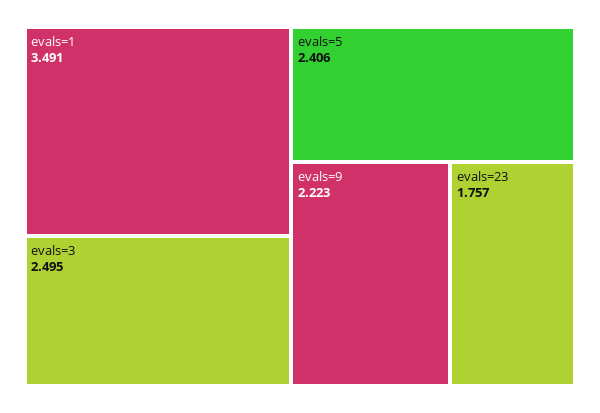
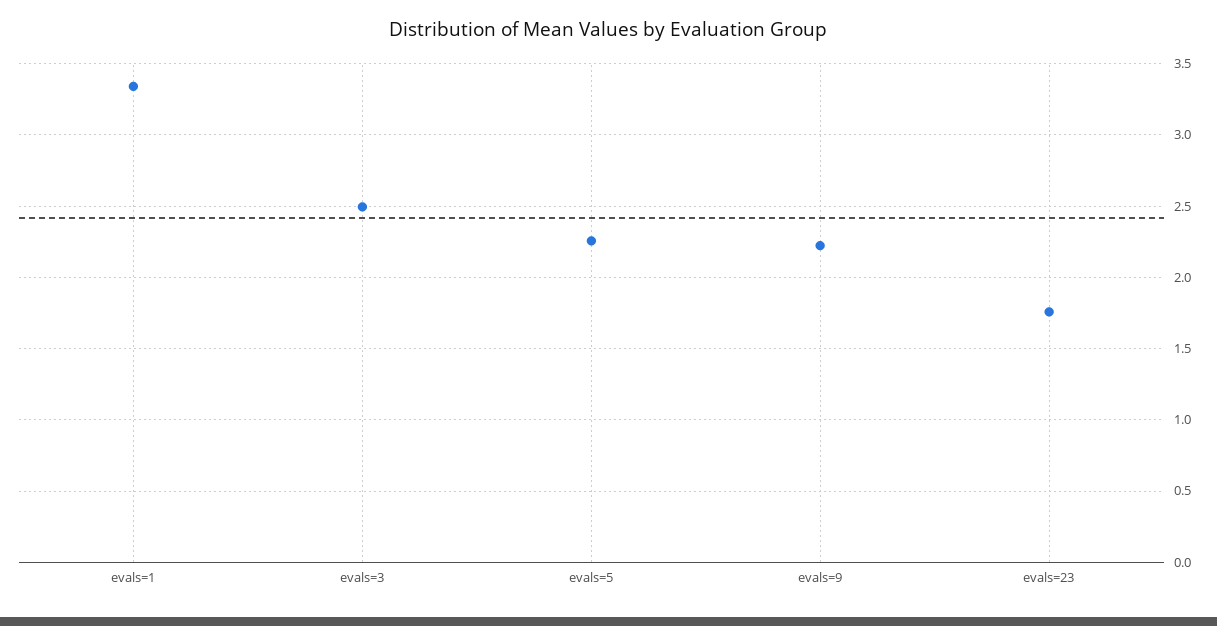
evals=1: 3.491 -> 3.35
evals=5: 2.406 -> 2.25

